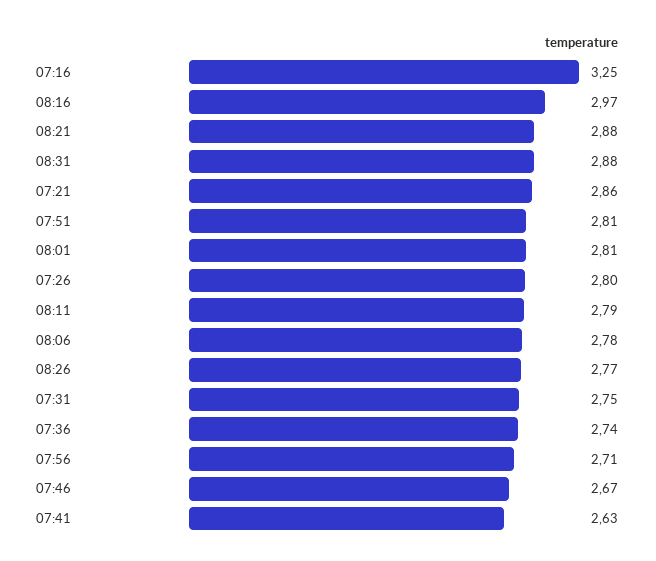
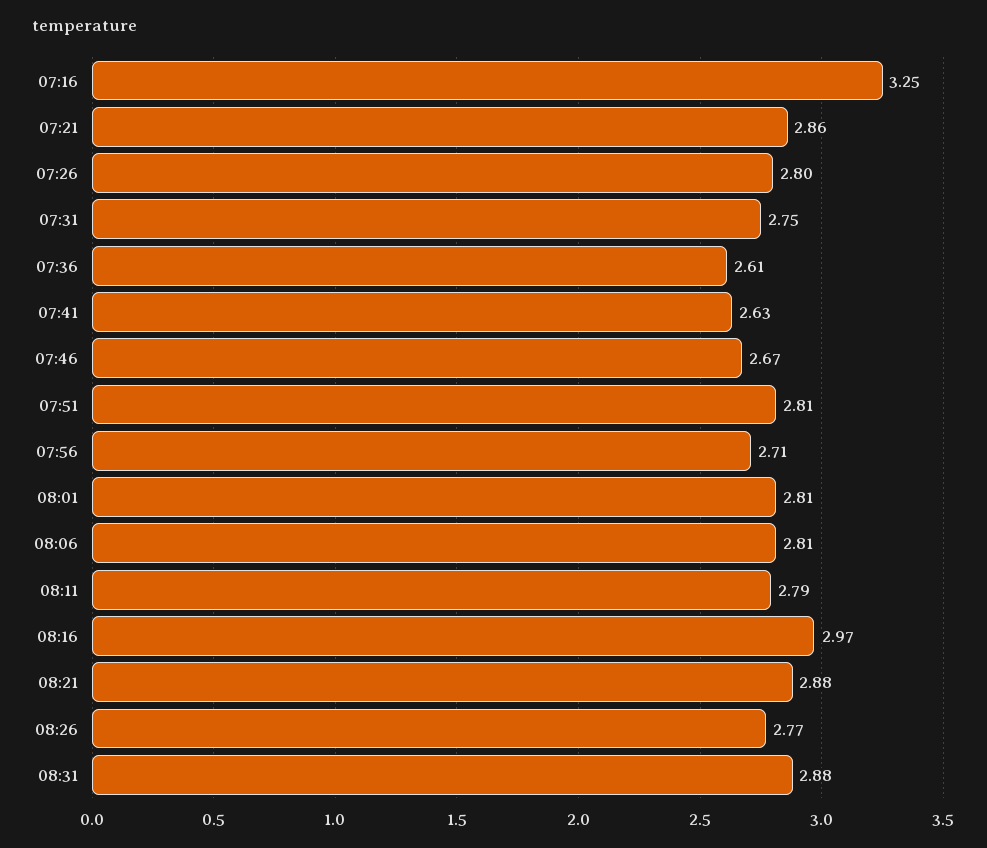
08:06: 2.78 -> 2.81
07:36: 2.74 -> 2.61

